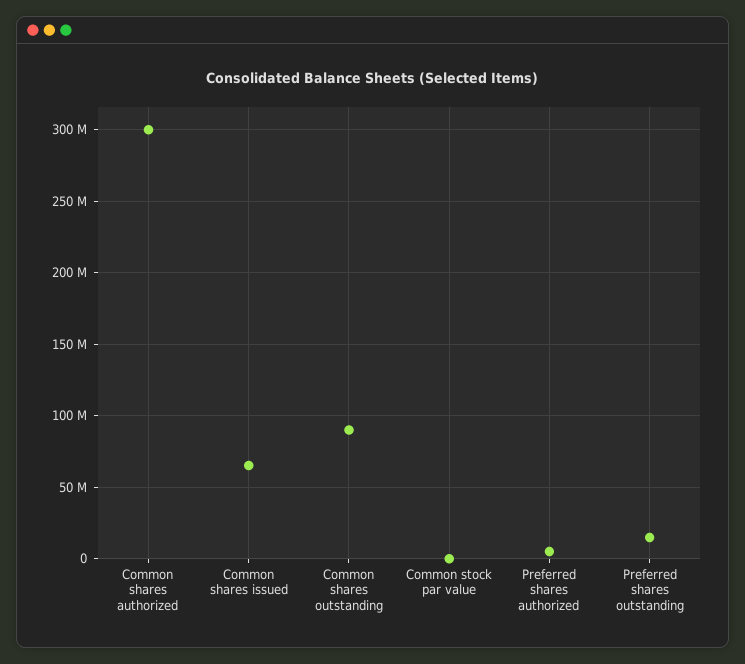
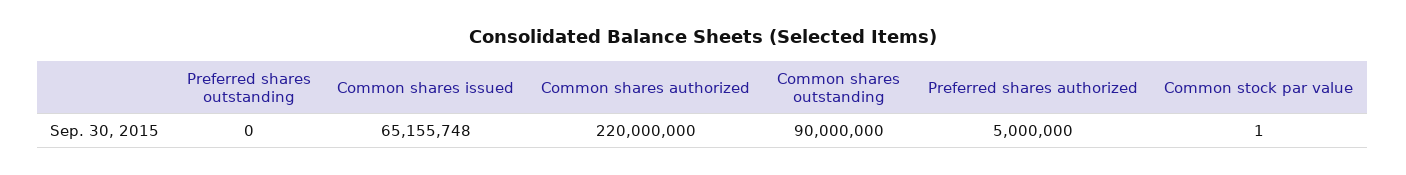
Common shares authorized: 300000000 -> 220000000
Preferred shares outstanding: 15000000 -> 0

